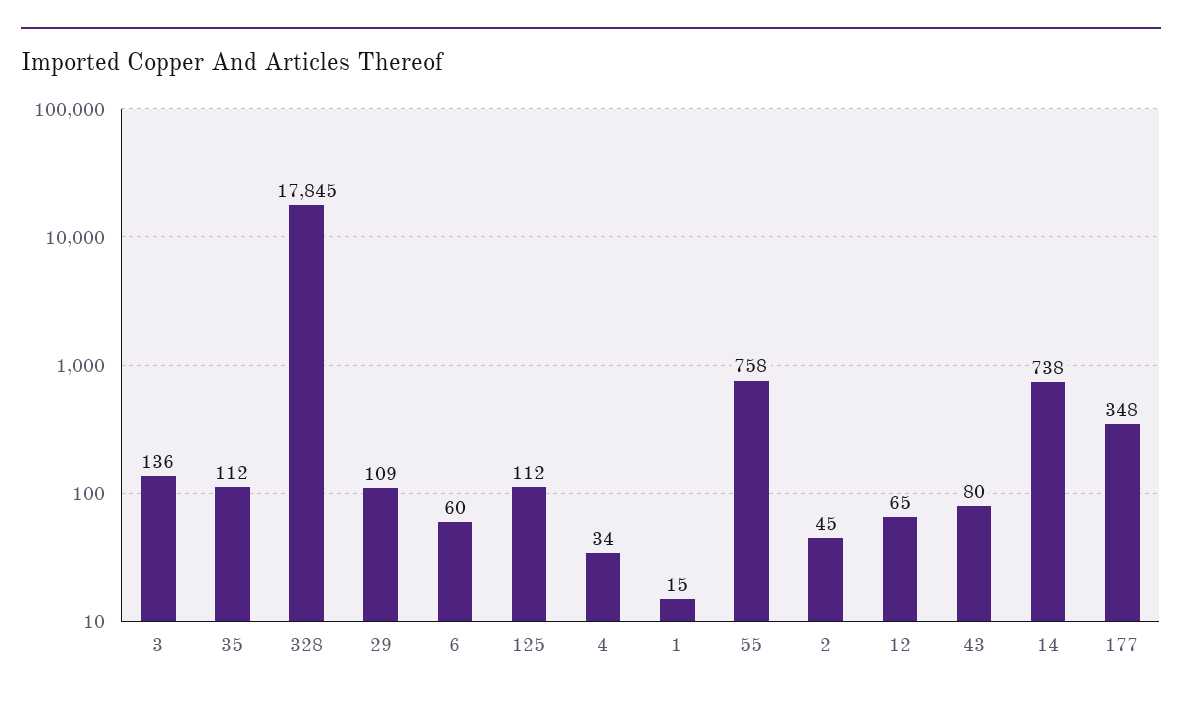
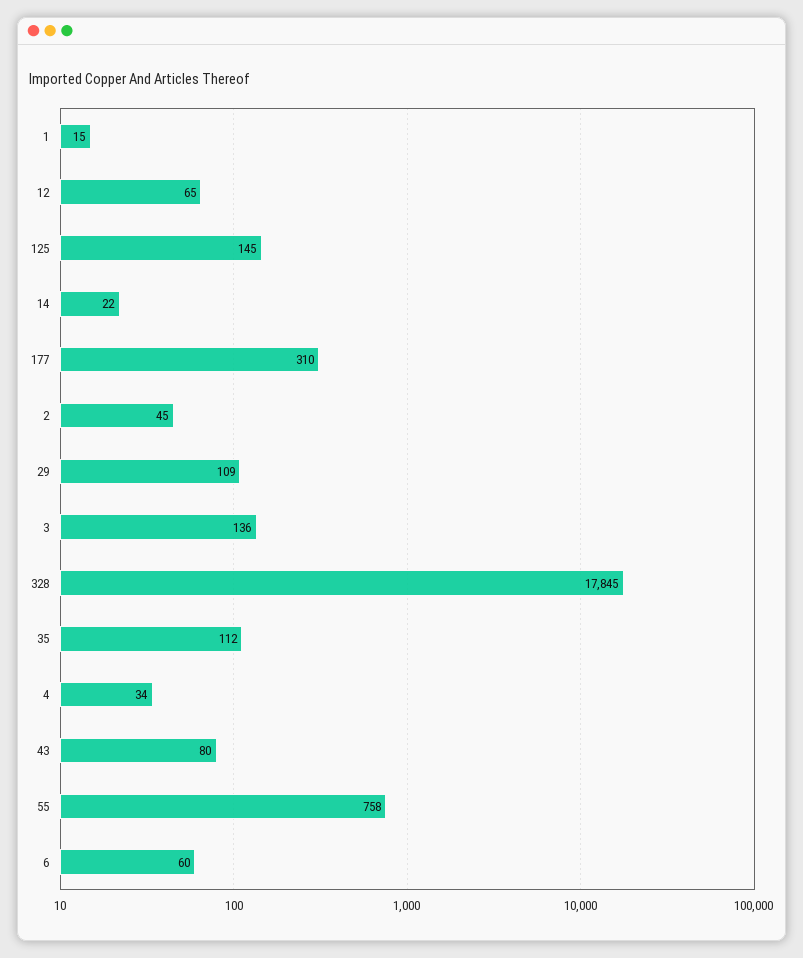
125: 112 -> 145
14: 738 -> 22
177: 348 -> 310

